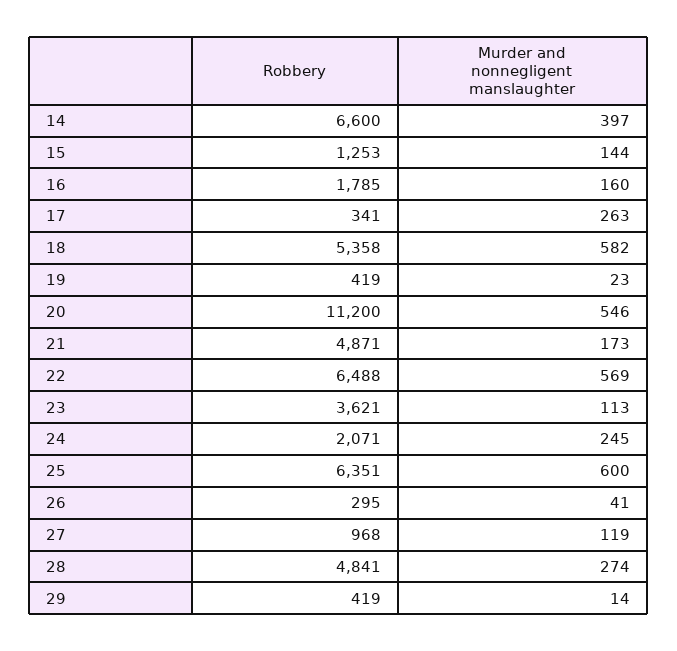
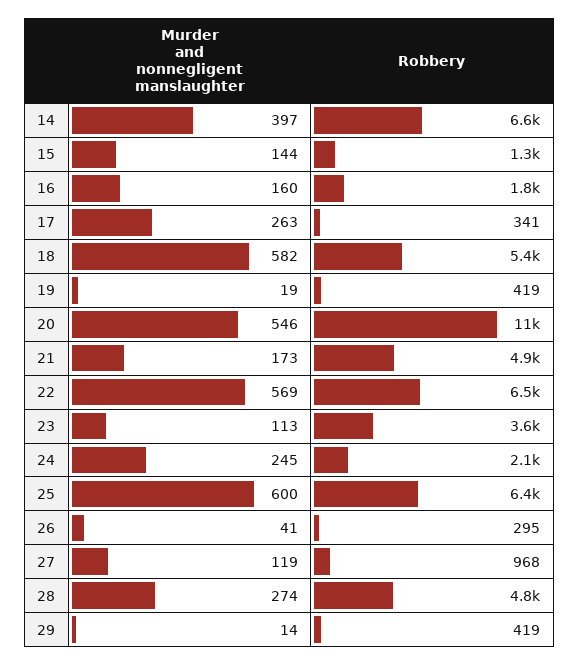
Murder and nonnegligent manslaughter, 19: 23 -> 19

